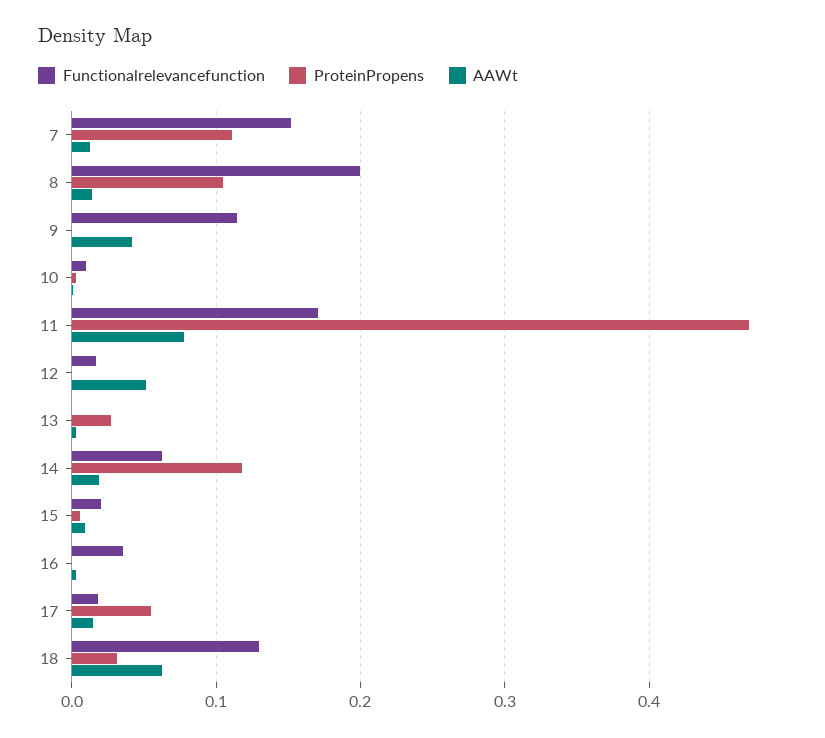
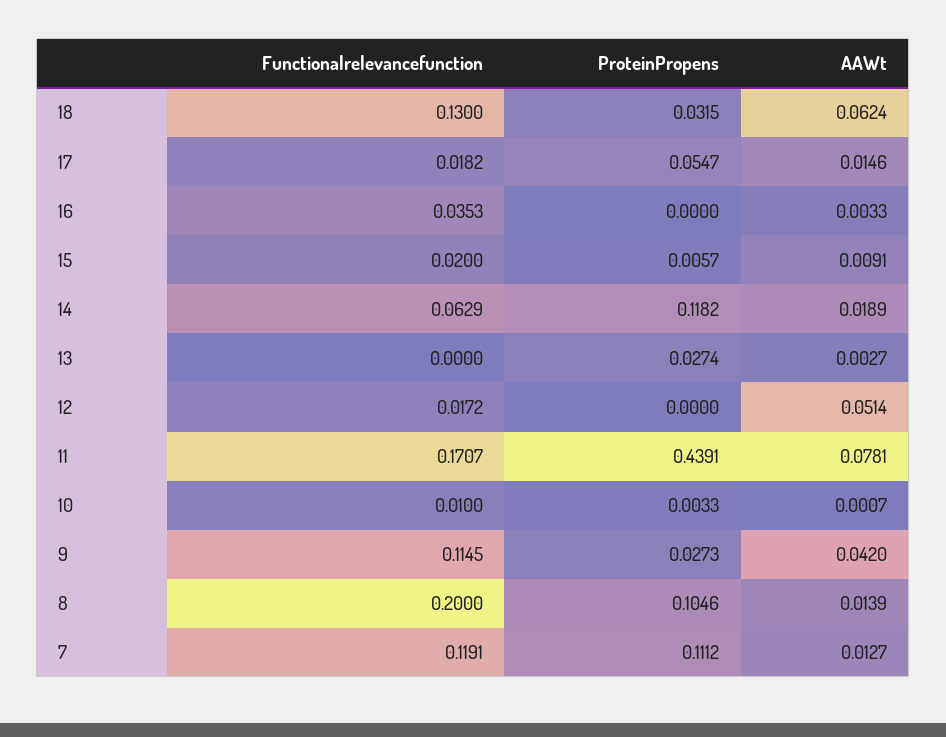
Functionalrelevancefunction, 7: 0.15 -> 0.1191
ProteinPropens, 9: 0 -> 0.0273
ProteinPropens, 11: 0.47 -> 0.4391

